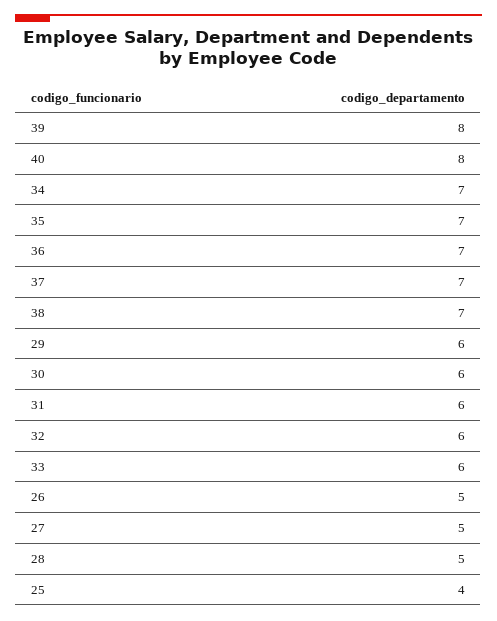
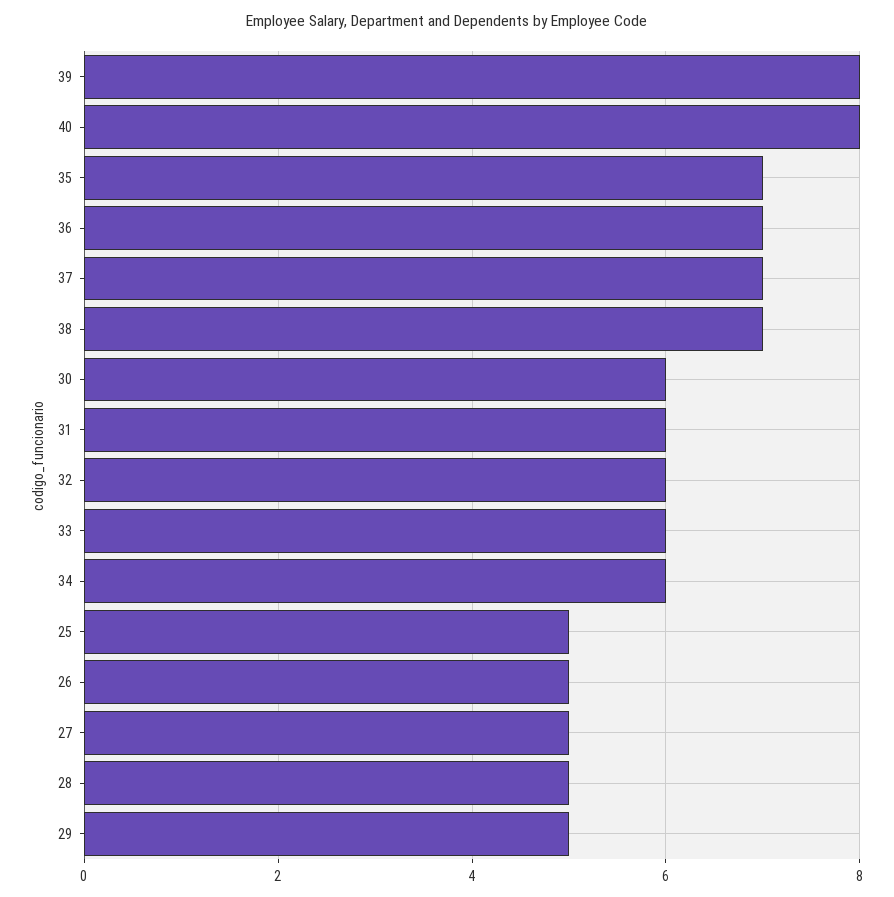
34: 7 -> 6
29: 6 -> 5
25: 4 -> 5

